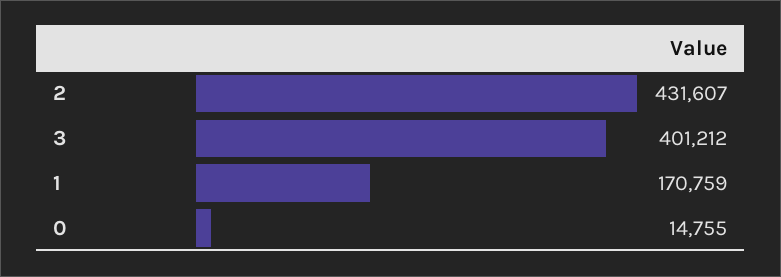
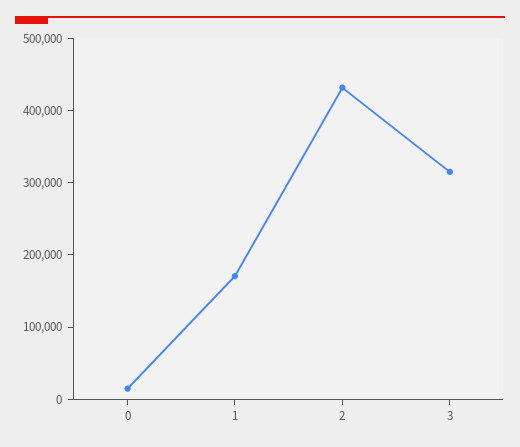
3: 401212 -> 320000

